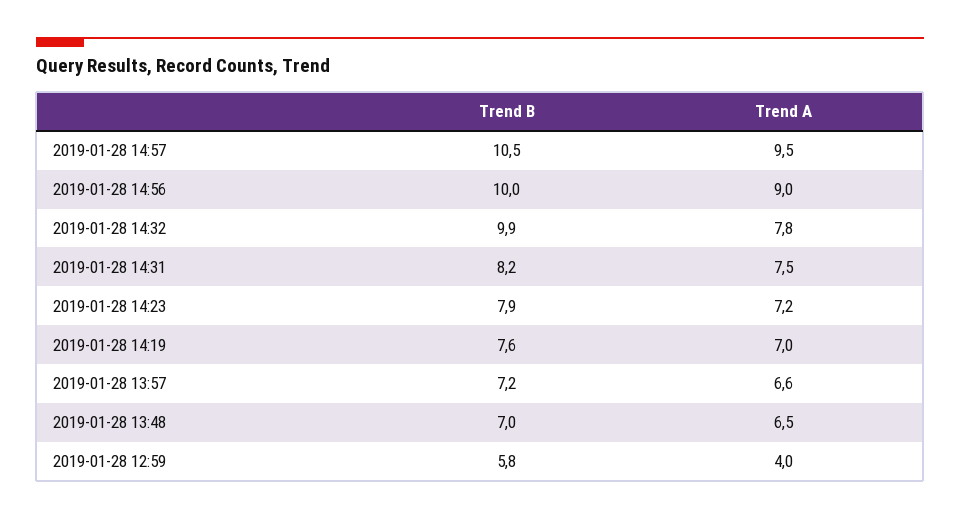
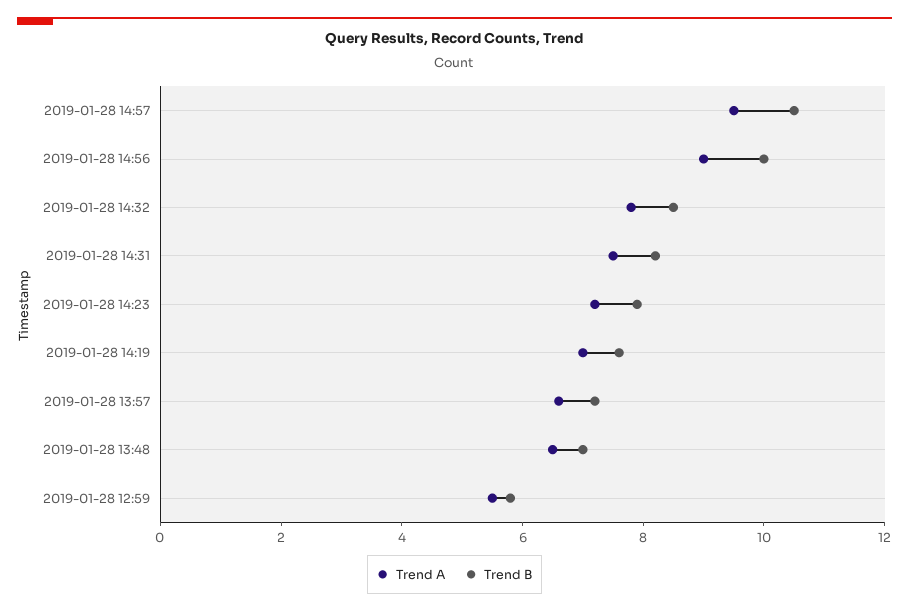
Trend B, 2019-01-28 14:32: 9.9 -> 8.5
Trend A, 2019-01-28 12:59: 4 -> 5.5

